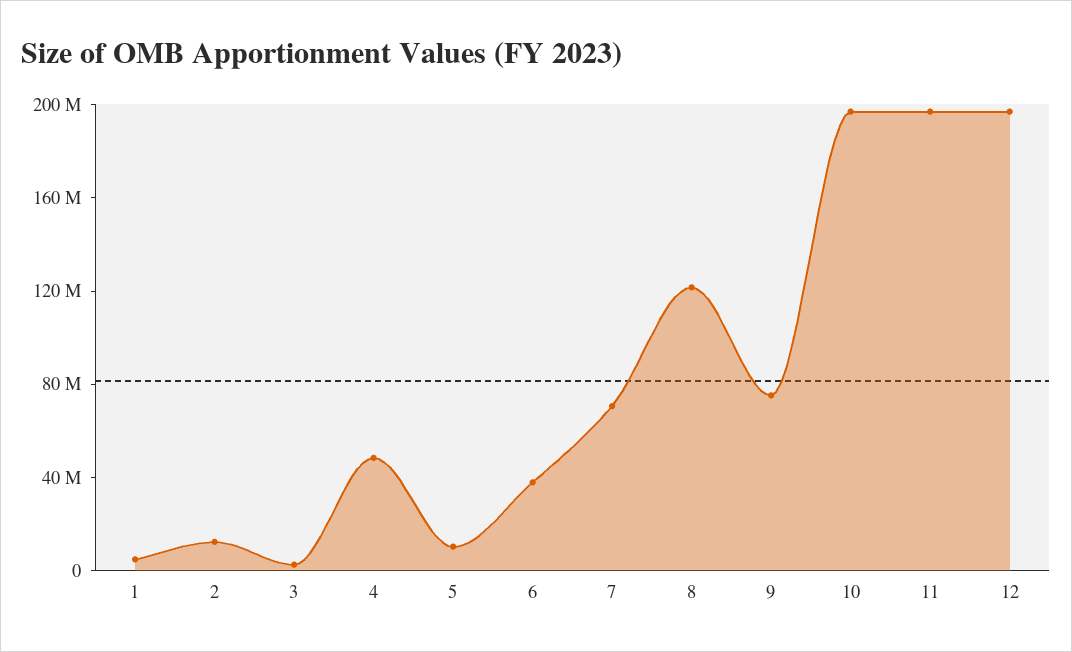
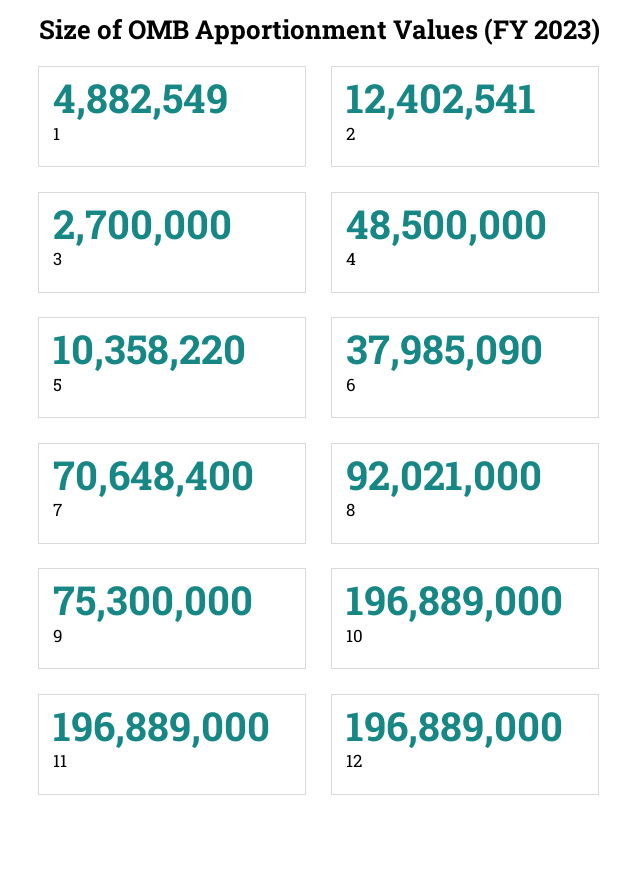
8: 120000000 -> 92021000

